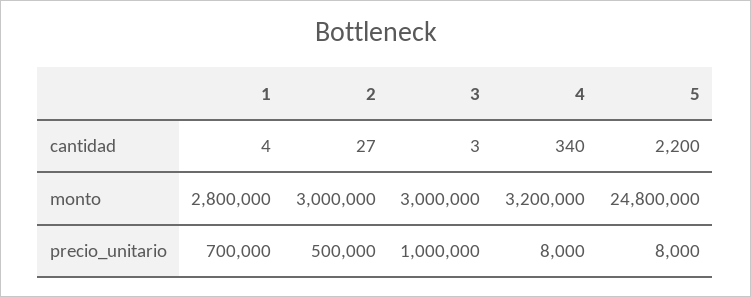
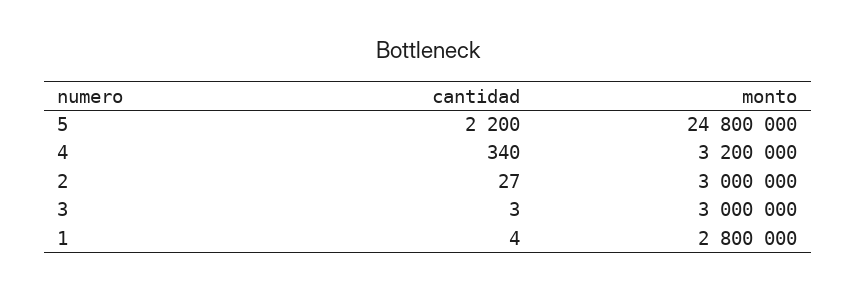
1, precio_unitario: 700000 -> none
2, precio_unitario: 500000 -> none
3, precio_unitario: 1000000 -> none
4, precio_unitario: 8000 -> none
5, precio_unitario: 8000 -> none

